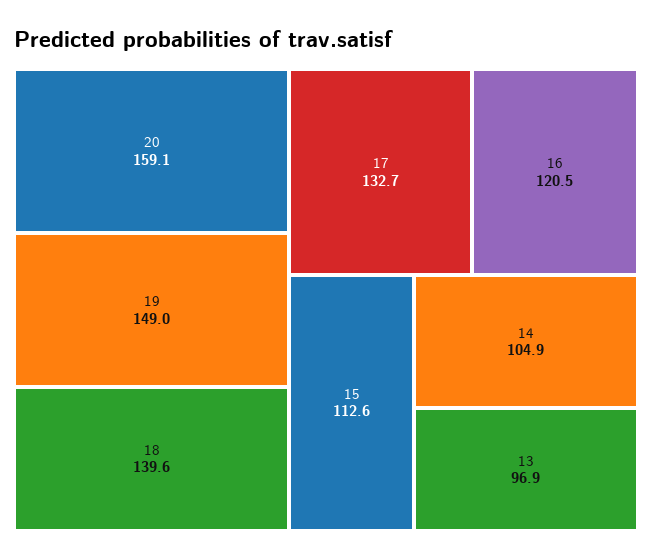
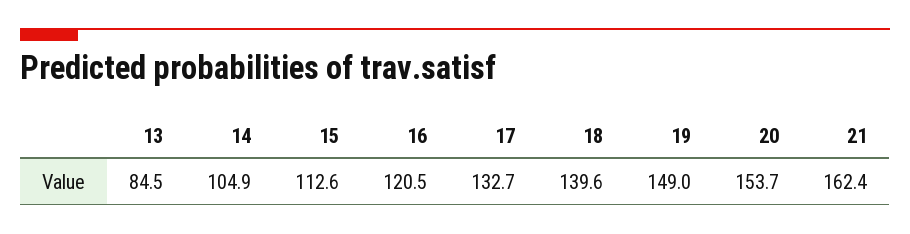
20: 159.1 -> 153.7
13: 96.9 -> 84.5
21: none -> 162.4

